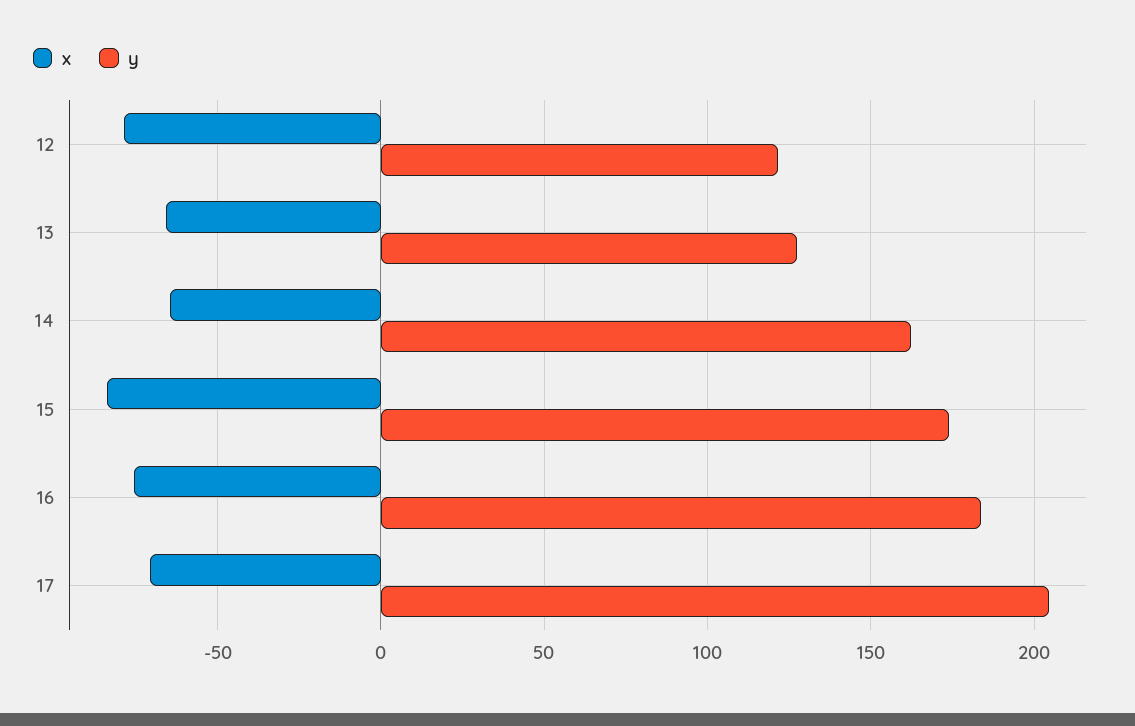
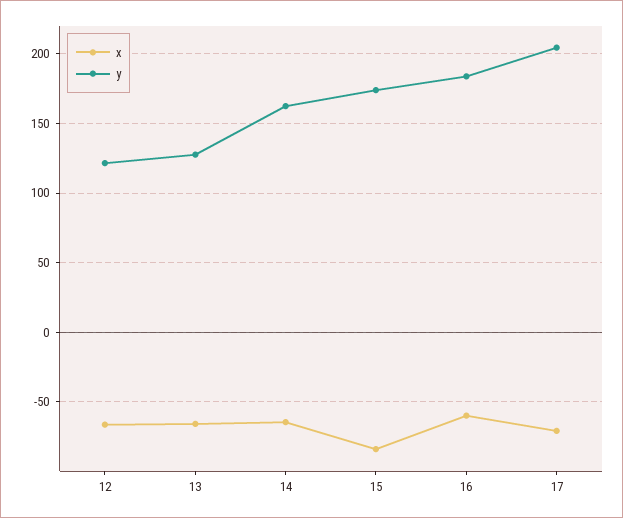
x, 12: -80 -> -65
x, 16: -75 -> -60

